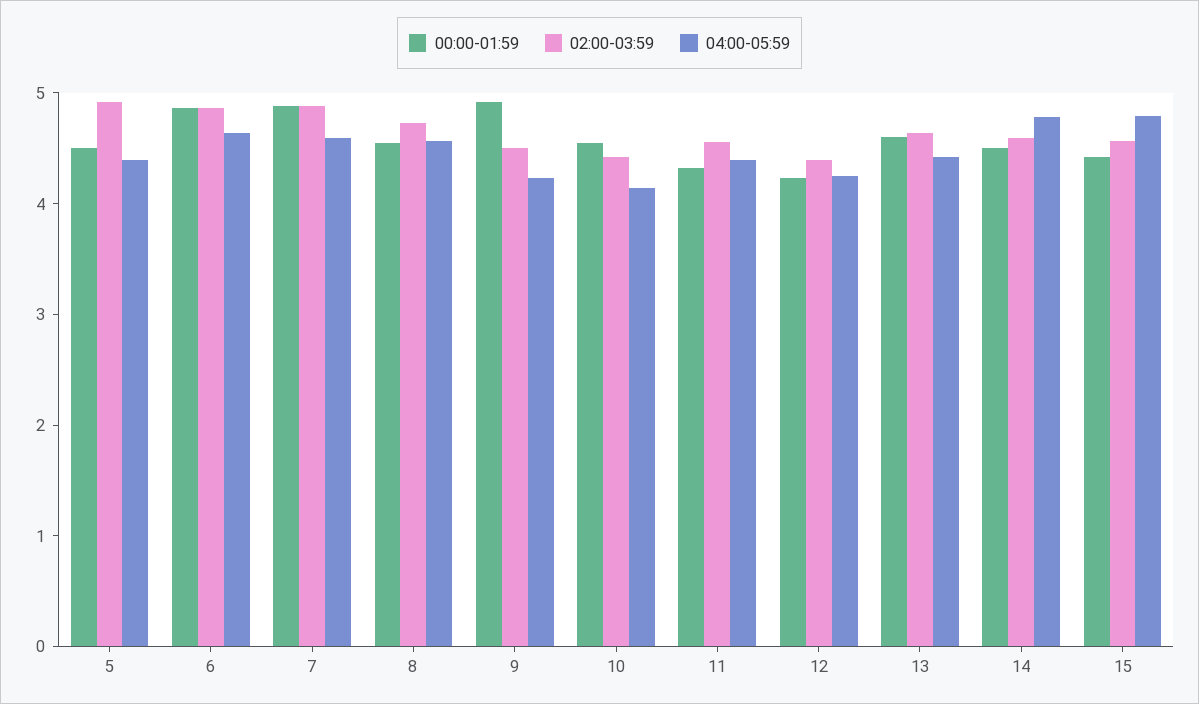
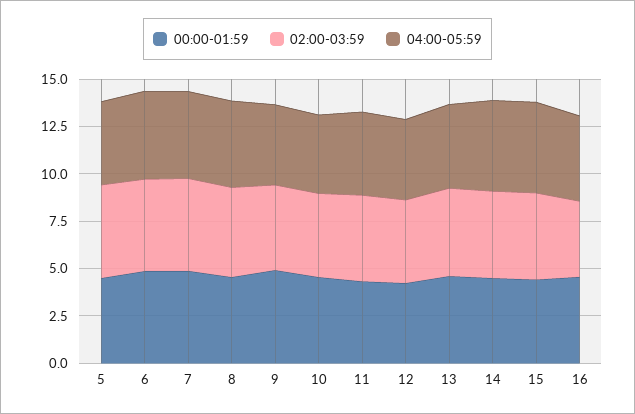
00:00-01:59, 16: none -> 4.5
02:00-03:59, 16: none -> 4
04:00-05:59, 16: none -> 4.5

